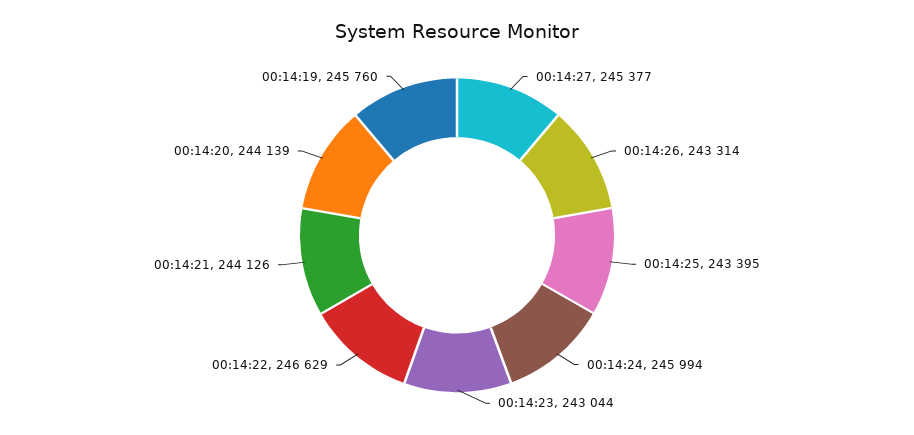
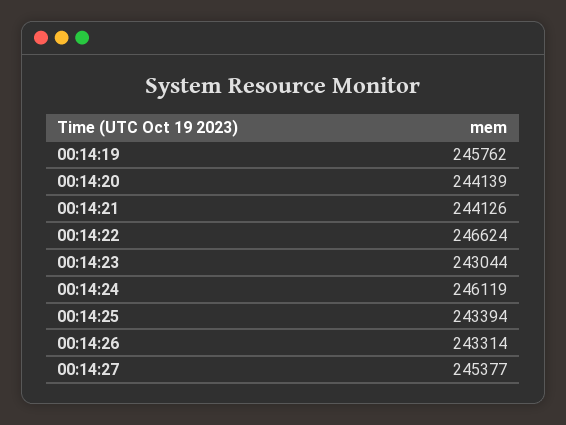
00:14:25: 243395 -> 243394
00:14:24: 245994 -> 246119
00:14:22: 246629 -> 246624
00:14:19: 245760 -> 245762

